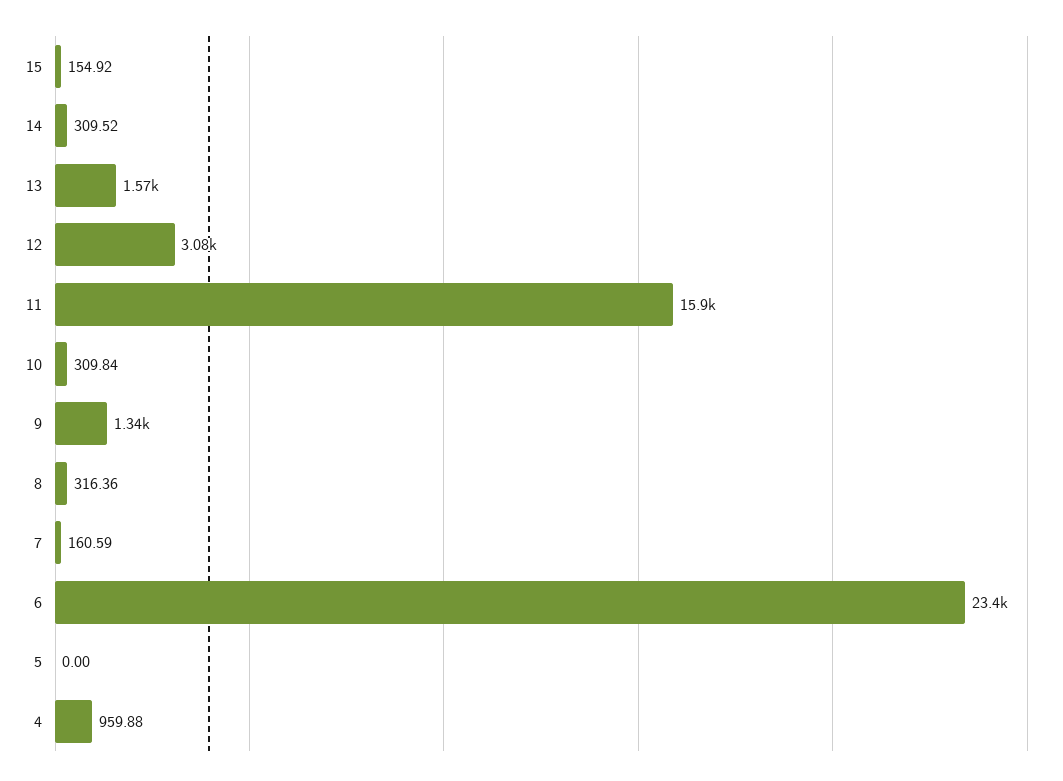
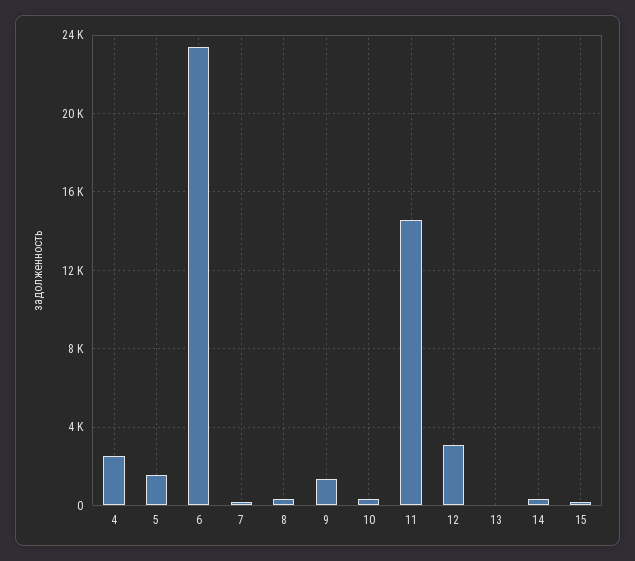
13: 1570 -> 0
11: 15900 -> 14500
5: 0 -> 1500
4: 959.88 -> 2500

